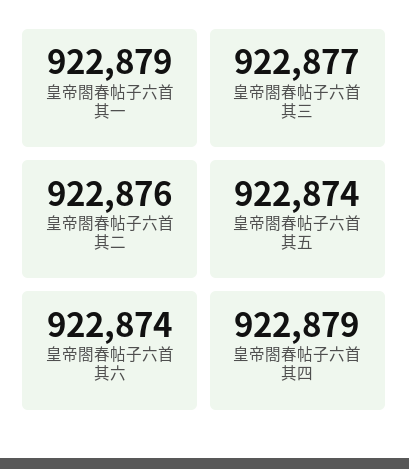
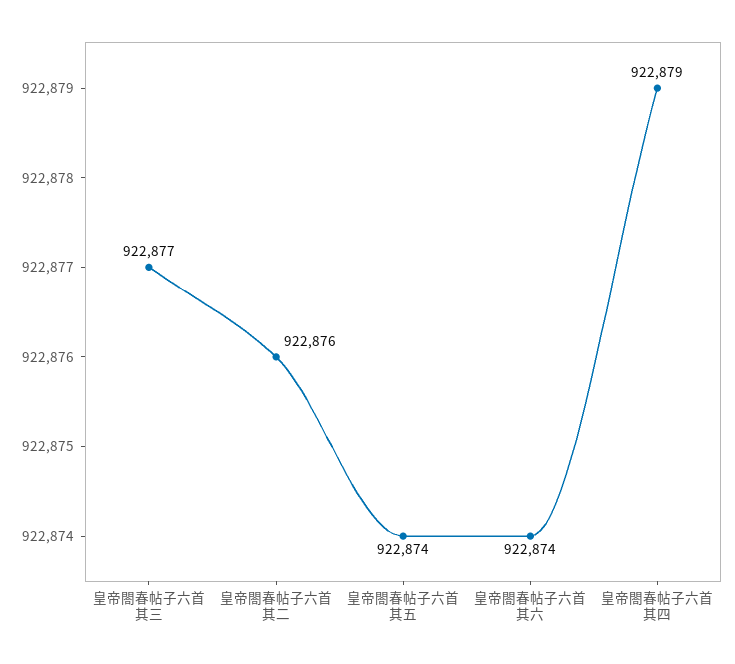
皇帝閤春帖子六首 其一: 922879 -> none

